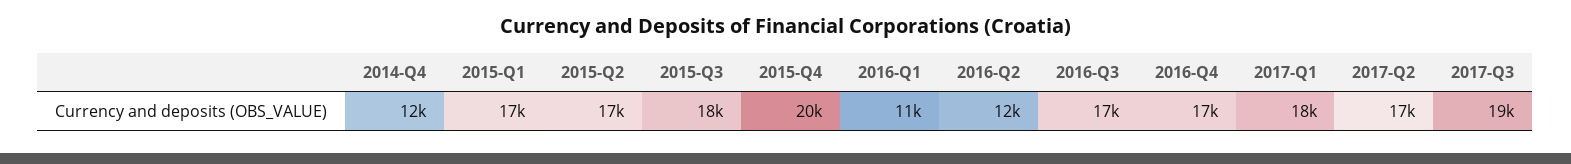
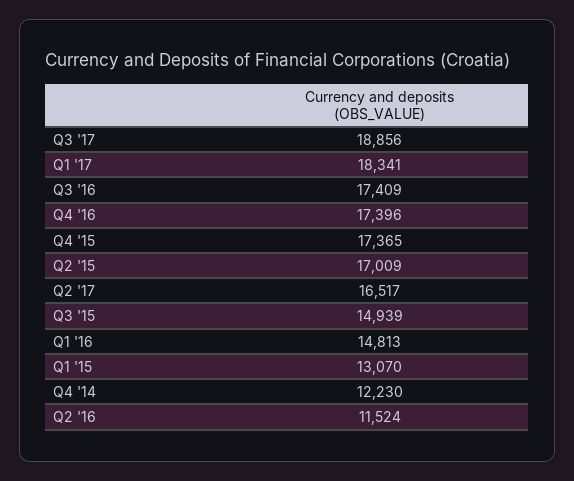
2015-Q1: 17000 -> 13070
2015-Q3: 18000 -> 14939
2015-Q4: 20000 -> 17365
2016-Q1: 11000 -> 14813

